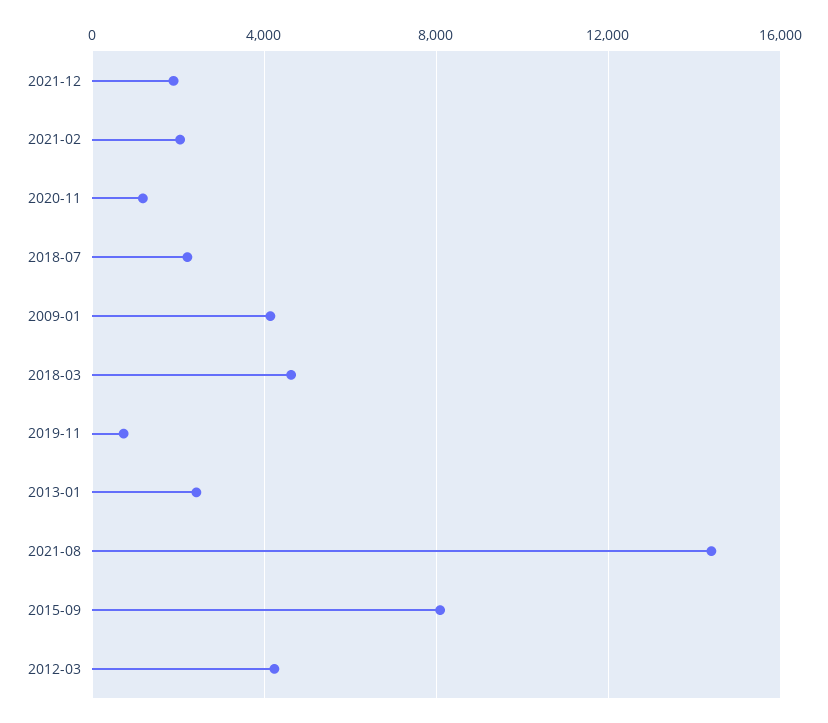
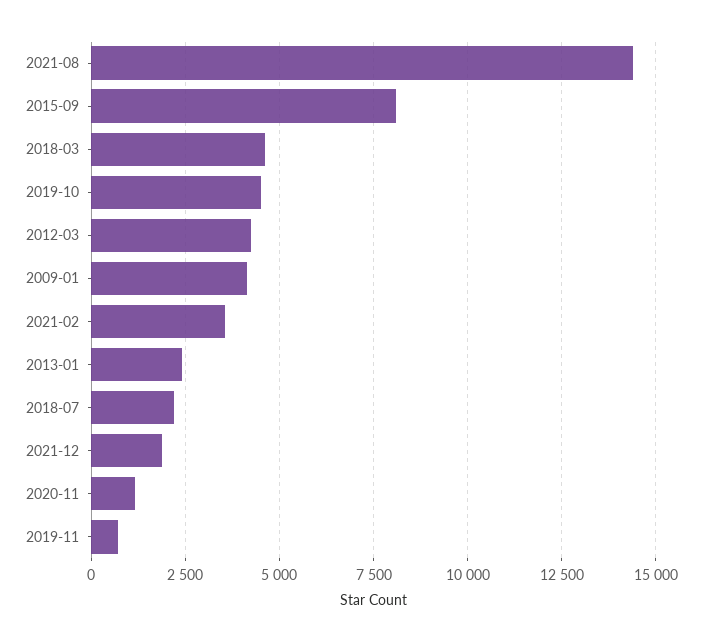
2021-02: 2000 -> 3500
2019-10: none -> 4500

